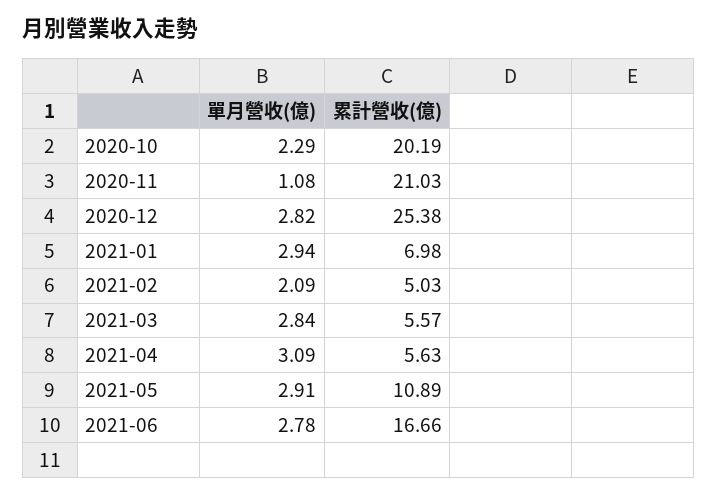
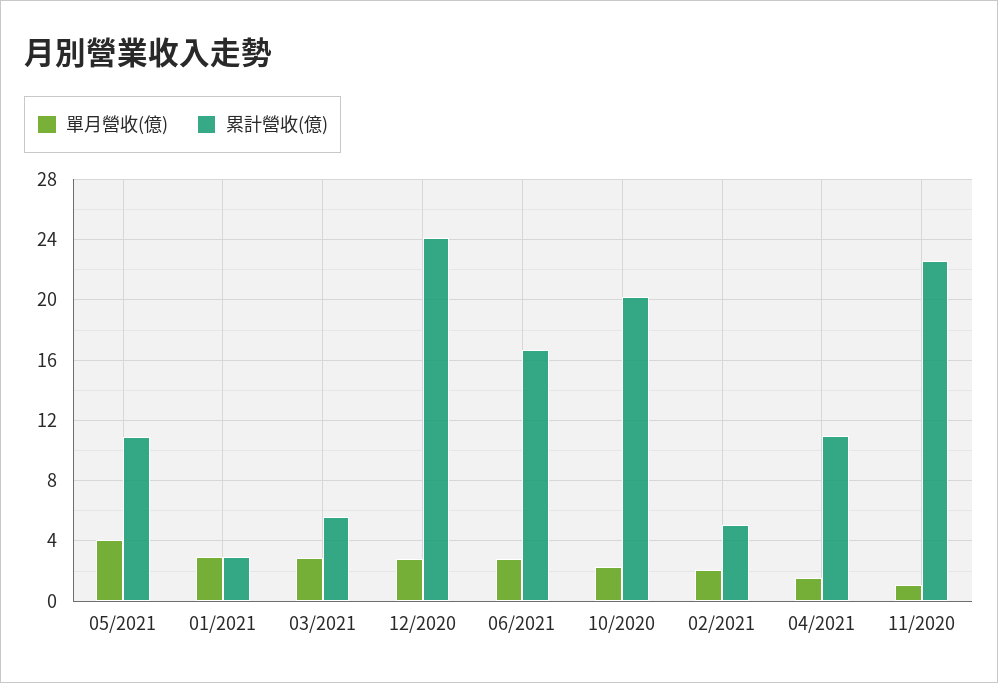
累計營收(億), 2020-11: 21.03 -> 22.5
累計營收(億), 2020-12: 25.38 -> 24
累計營收(億), 2021-01: 6.98 -> 3
單月營收(億), 2021-04: 3.09 -> 1.5
累計營收(億), 2021-04: 5.63 -> 11
單月營收(億), 2021-05: 2.91 -> 4

